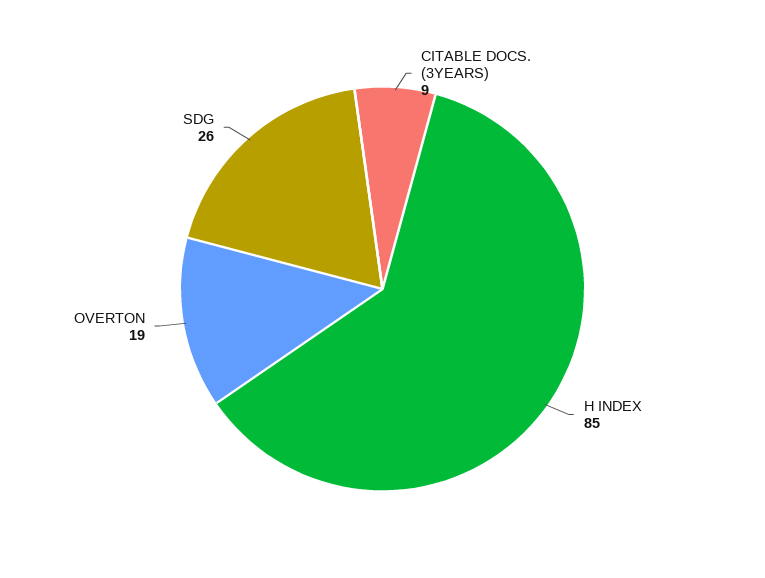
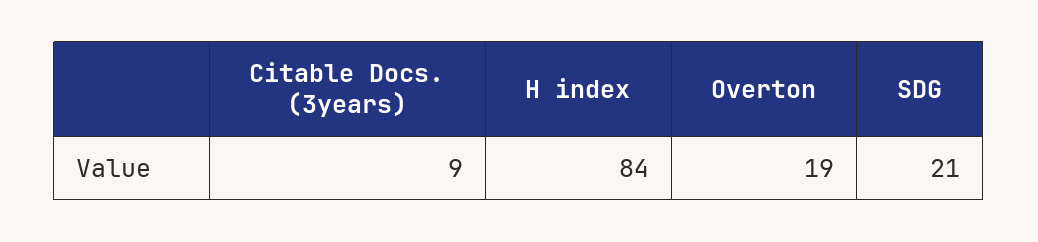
H INDEX: 85 -> 84
SDG: 26 -> 21

